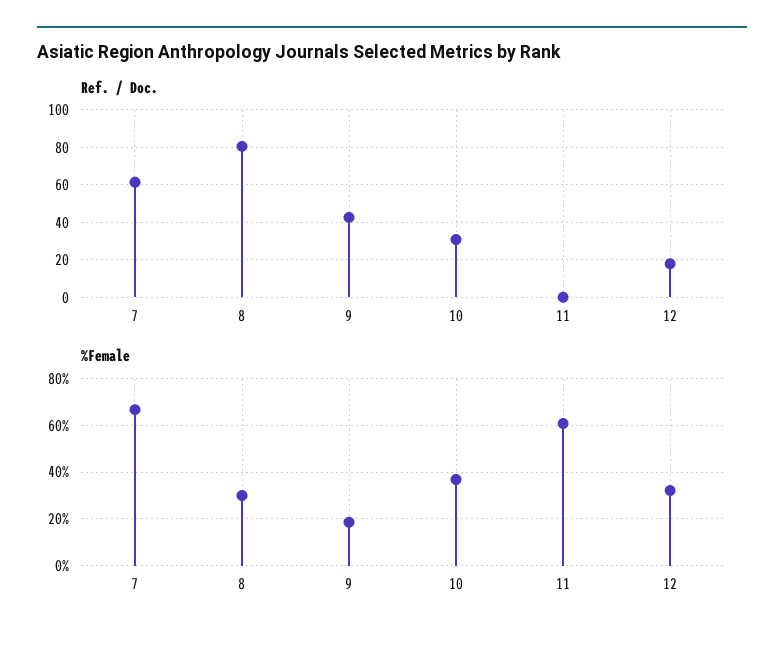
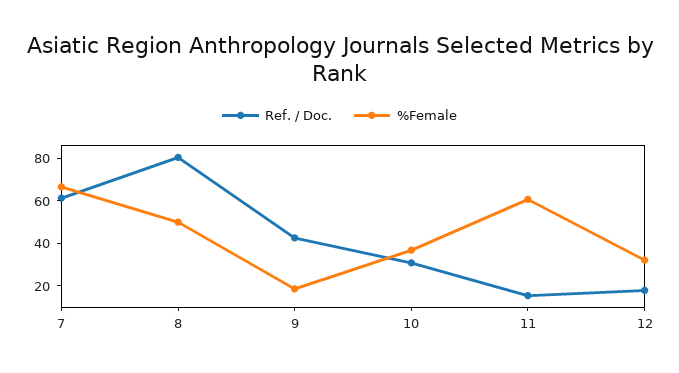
Ref. / Doc., 11: 0 -> 15
%Female, 8: 30 -> 50

